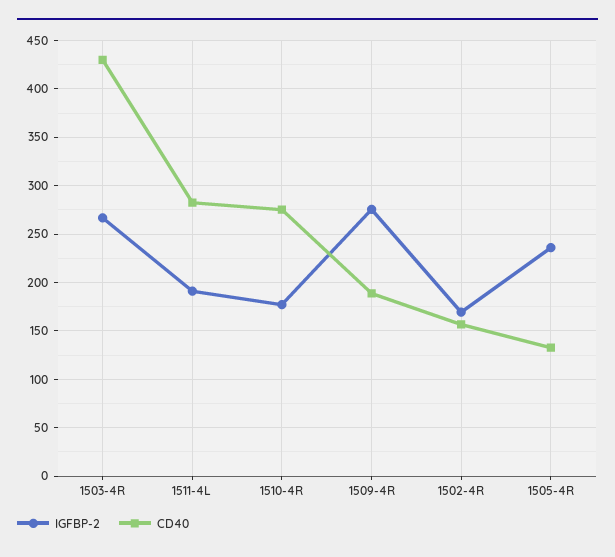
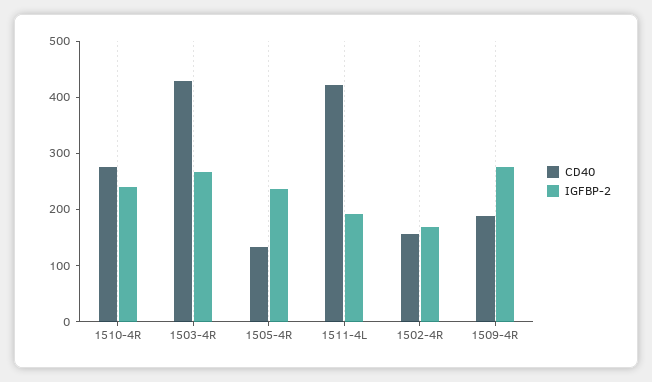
CD40, 1511-4L: 280 -> 420
IGFBP-2, 1510-4R: 180 -> 240

